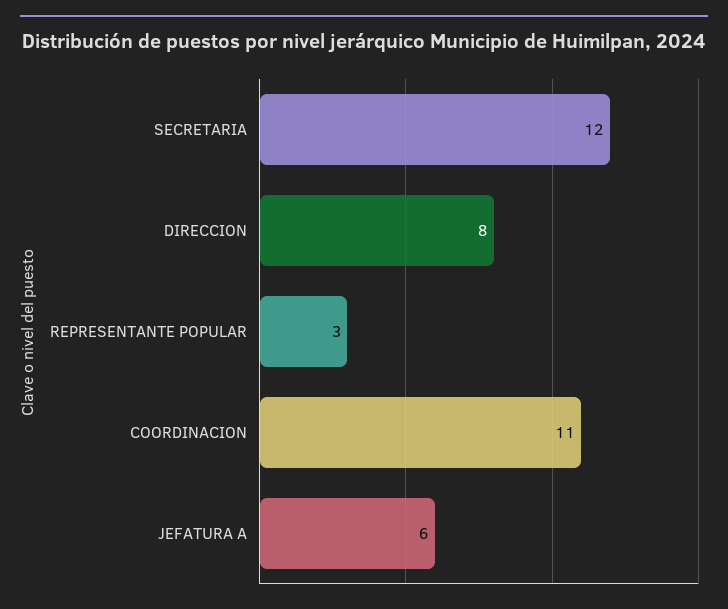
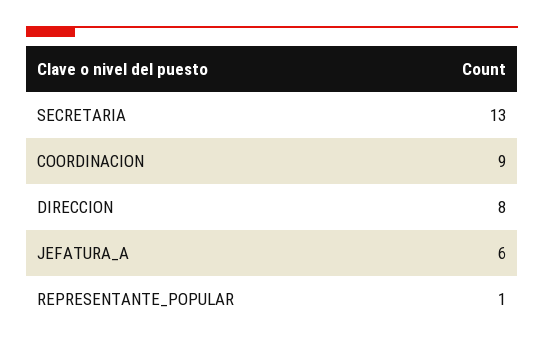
SECRETARIA: 12 -> 13
REPRESENTANTE POPULAR: 3 -> 1
COORDINACION: 11 -> 9

